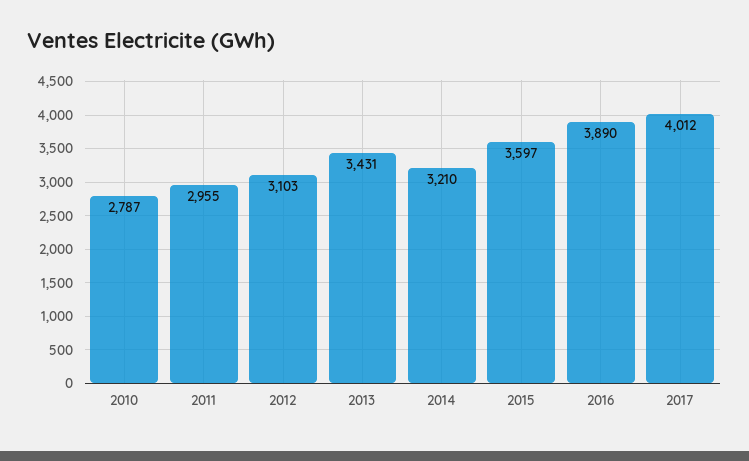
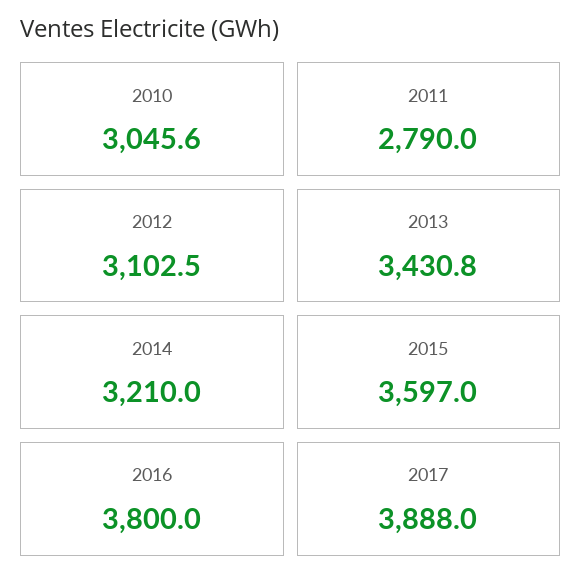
2010: 2787 -> 3045.6
2011: 2955 -> 2790
2016: 3890 -> 3800
2017: 4012 -> 3888

